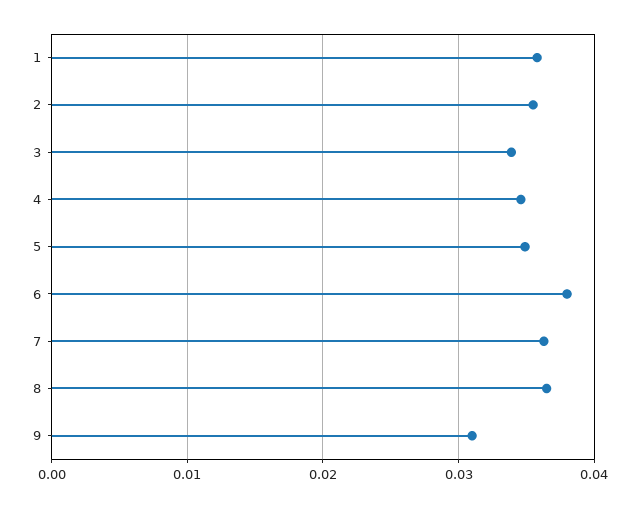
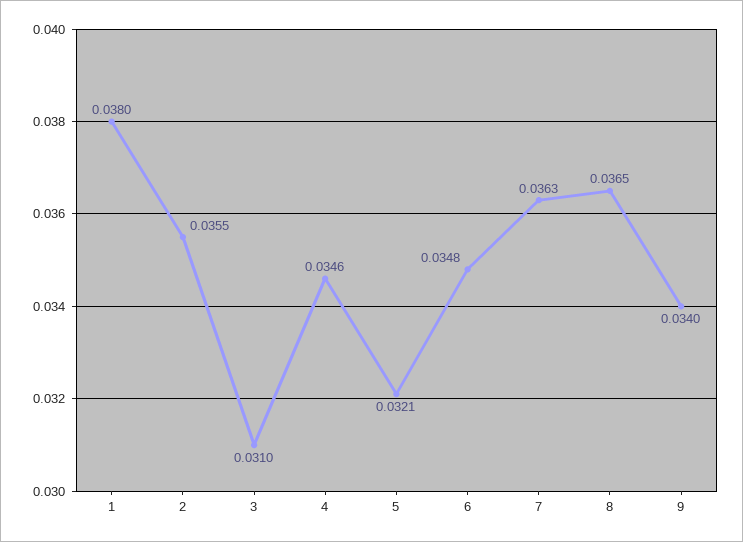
1: 0.036 -> 0.038
3: 0.034 -> 0.031
5: 0.035 -> 0.0321
6: 0.038 -> 0.0348
9: 0.031 -> 0.034

